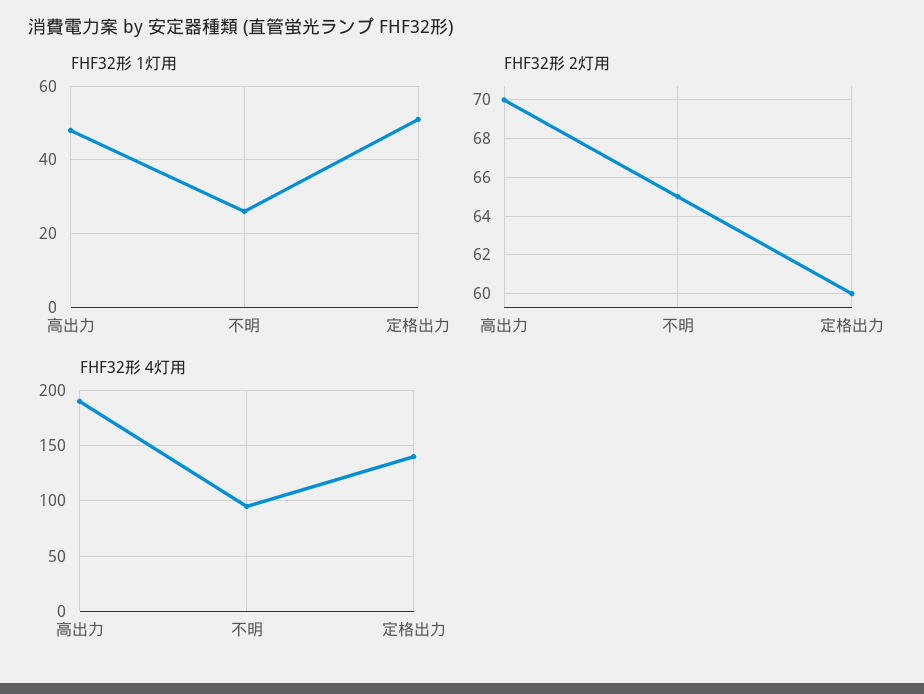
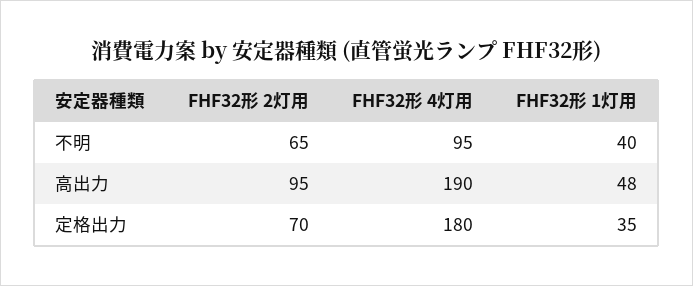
FHF32形 1灯用, 不明: 25 -> 40
FHF32形 1灯用, 定格出力: 50 -> 35
FHF32形 2灯用, 高出力: 70 -> 95
FHF32形 2灯用, 定格出力: 60 -> 70
FHF32形 4灯用, 定格出力: 140 -> 180

